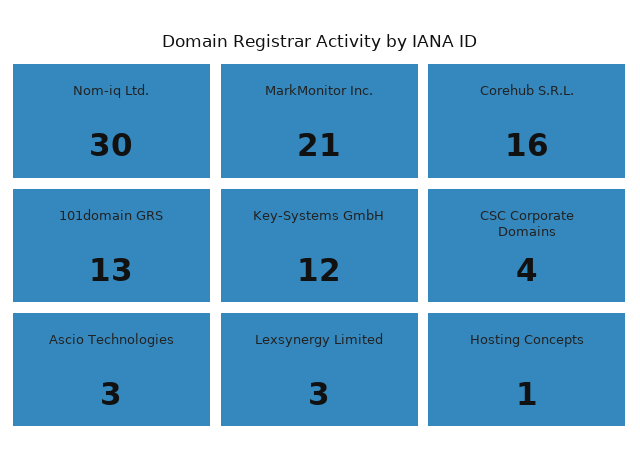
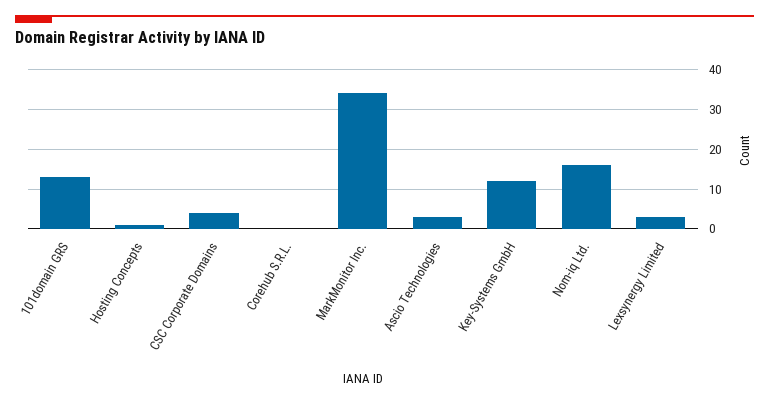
Nom-iq Ltd.: 30 -> 15
MarkMonitor Inc.: 21 -> 35
Corehub S.R.L.: 16 -> 0

